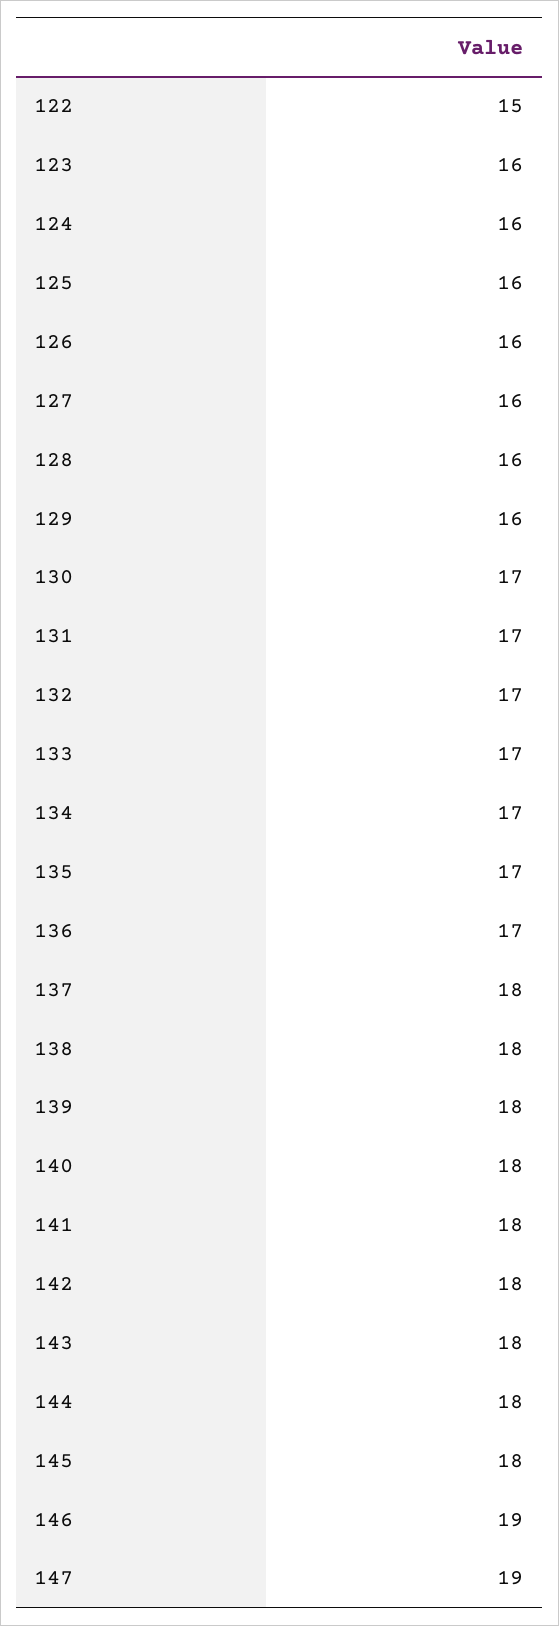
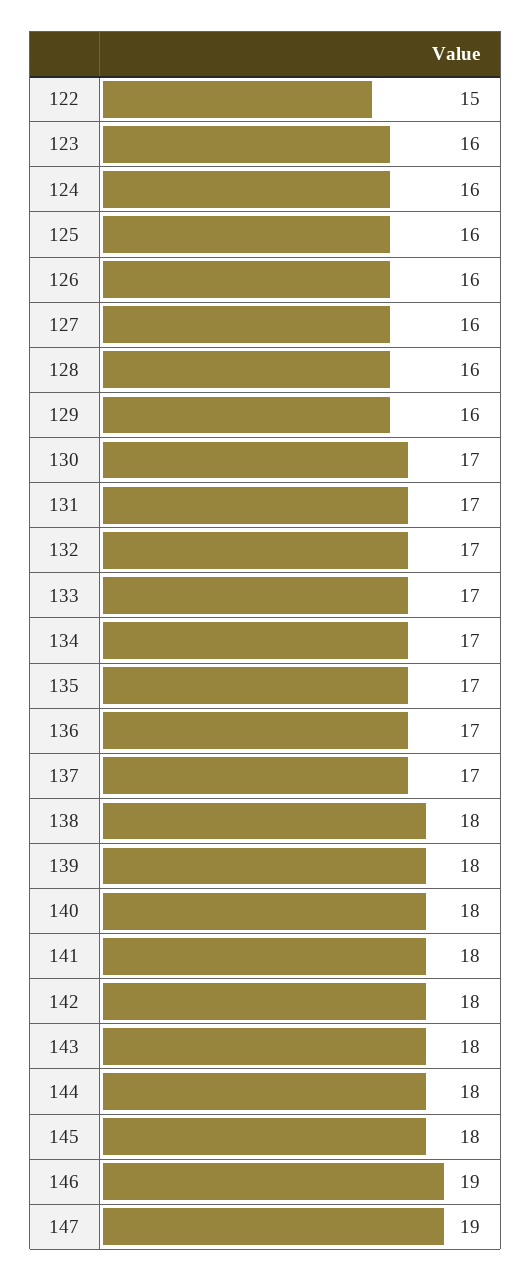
137: 18 -> 17

